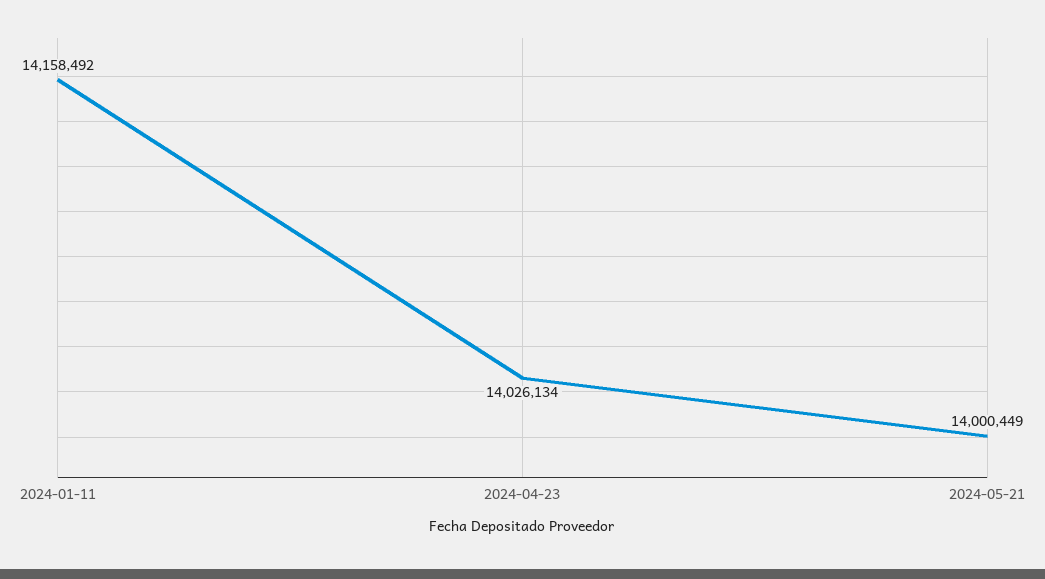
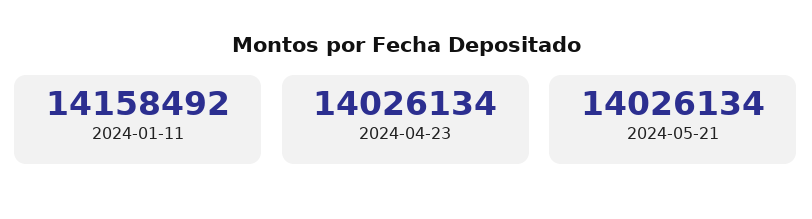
2024-05-21: 14000449 -> 14026134

